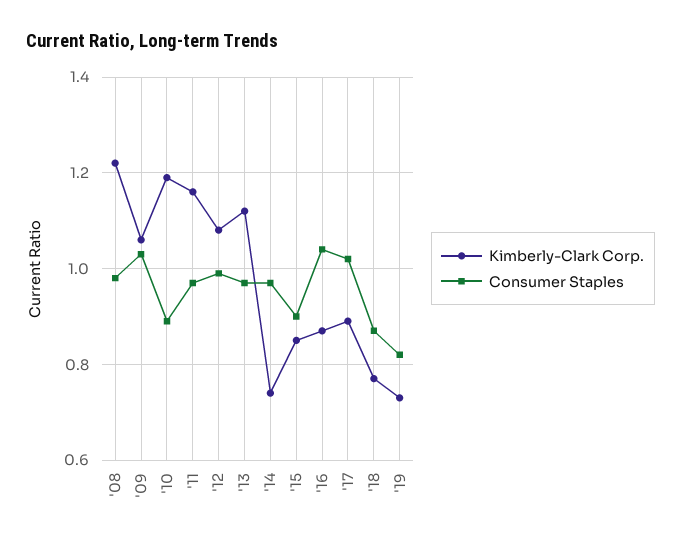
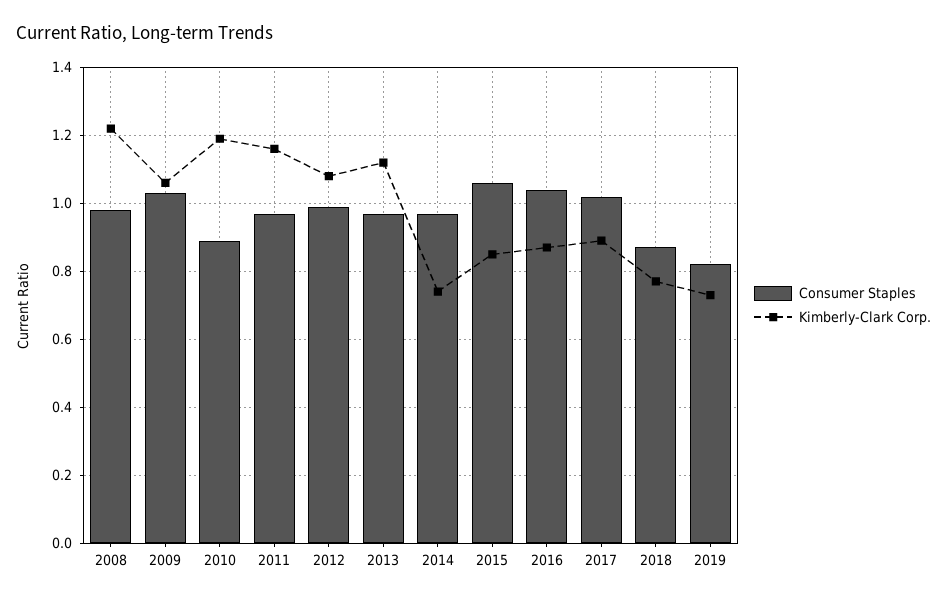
Consumer Staples, '15: 0.9 -> 1.05

